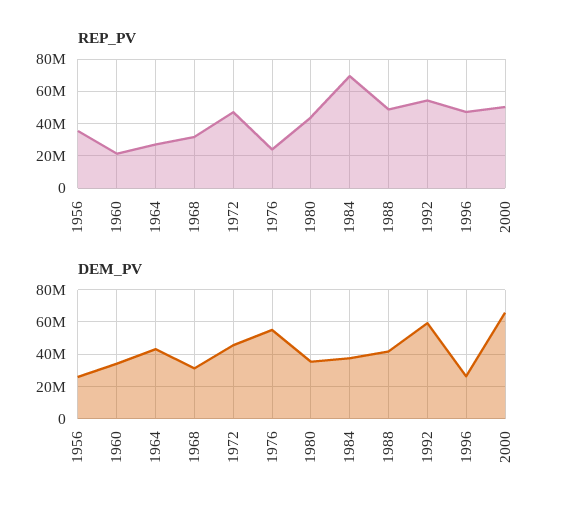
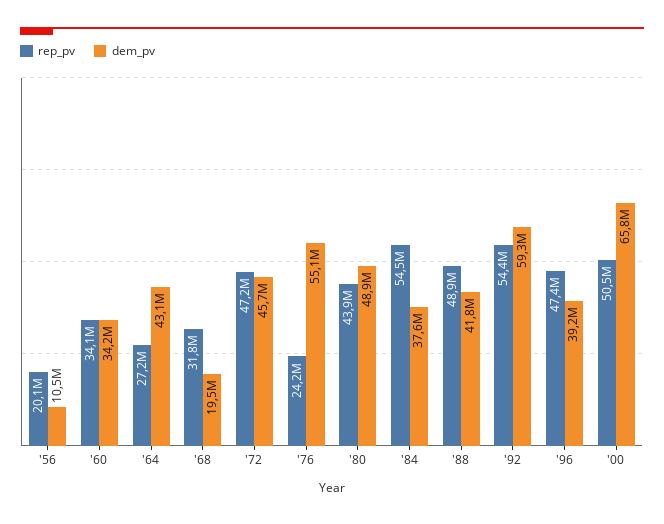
REP_PV, 1956: 35000000 -> 20100000
REP_PV, 1960: 20000000 -> 34100000
REP_PV, 1984: 70000000 -> 54500000
DEM_PV, 1956: 25000000 -> 10500000
DEM_PV, 1968: 30000000 -> 19500000
DEM_PV, 1980: 35000000 -> 48900000
DEM_PV, 1996: 25000000 -> 39200000

